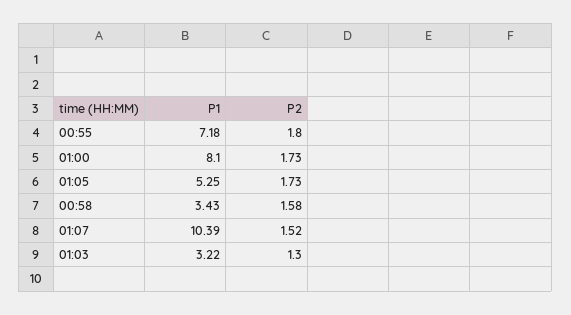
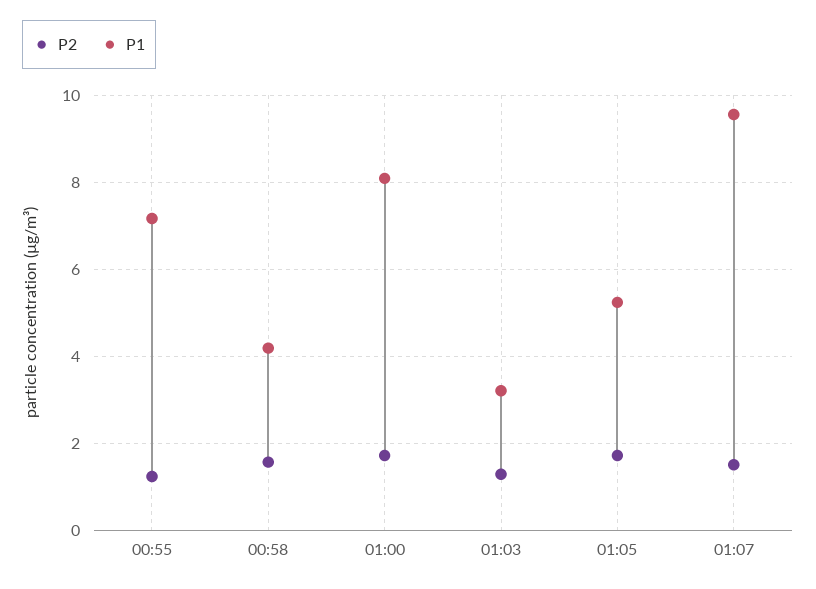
P2, 00:55: 1.8 -> 1.2
P1, 00:58: 3.43 -> 4.2
P1, 01:07: 10.39 -> 9.6

